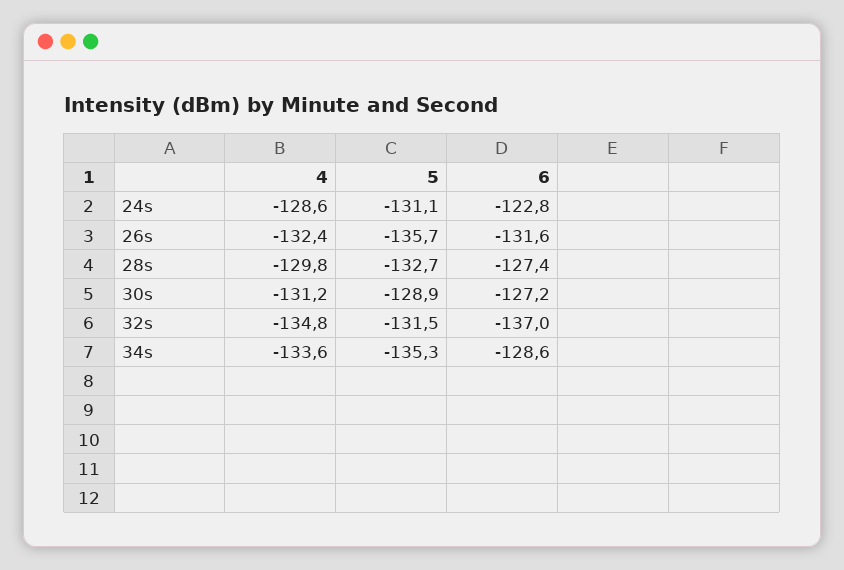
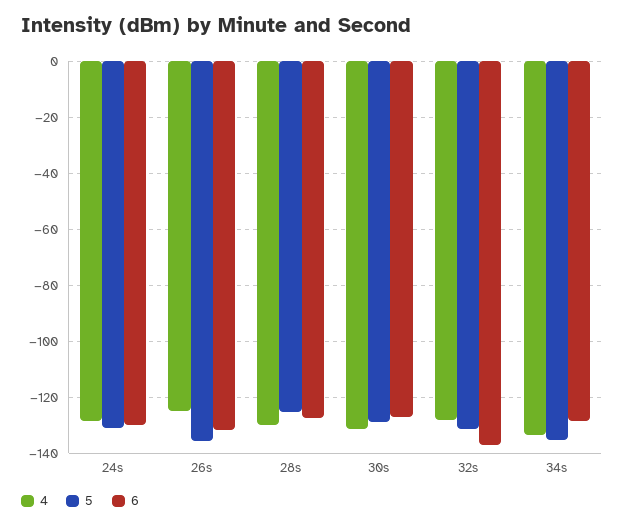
6, 24s: -122.8 -> -130
4, 26s: -132.4 -> -125
5, 28s: -132.7 -> -125
4, 32s: -134.8 -> -127.5

